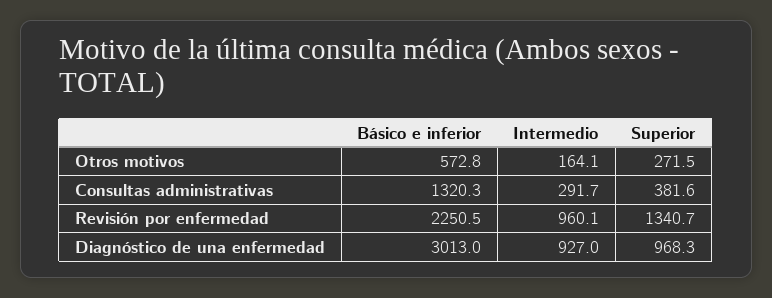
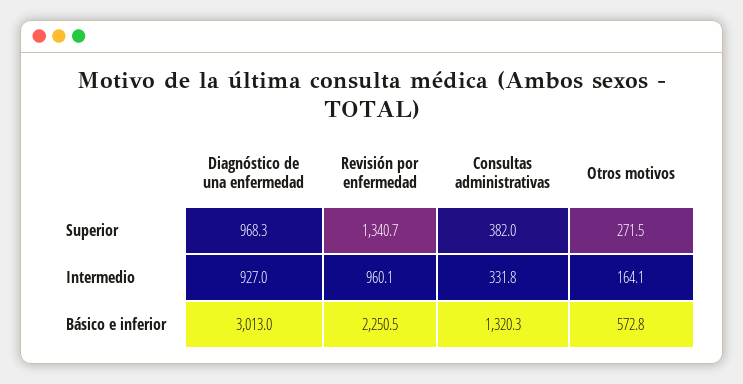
Intermedio, Consultas administrativas: 291.7 -> 331.8
Superior, Consultas administrativas: 381.6 -> 382

